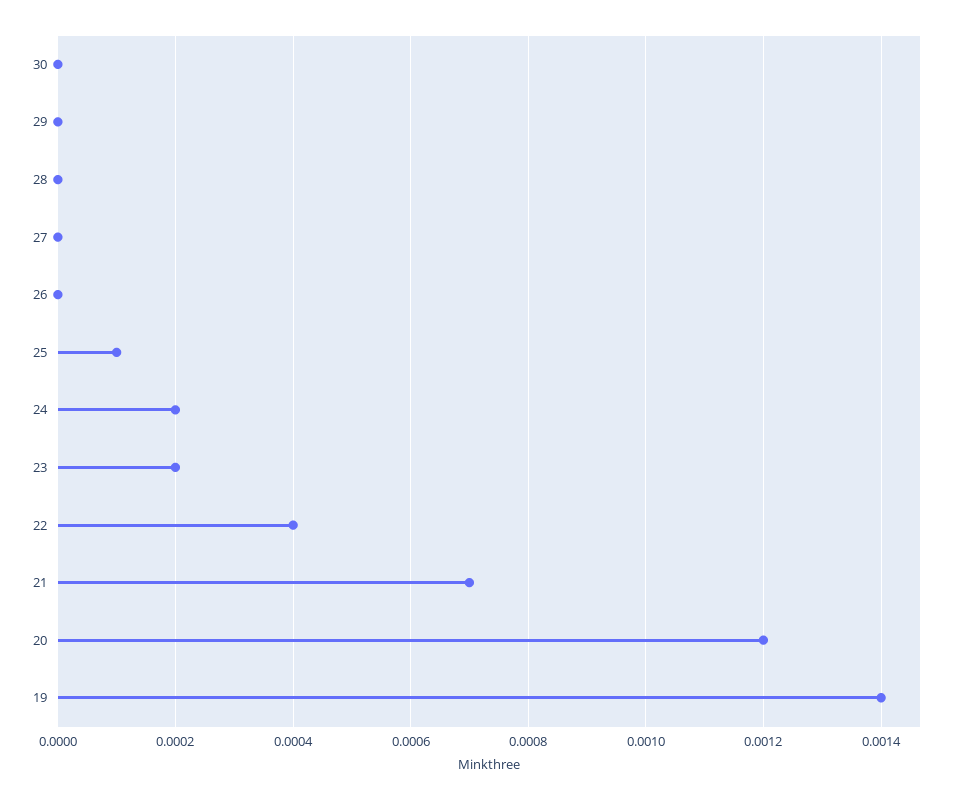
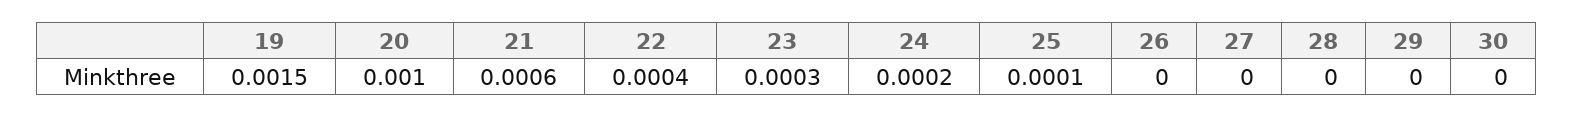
23: 0.0002 -> 0.0003
21: 0.0007 -> 0.0006
20: 0.0012 -> 0.001
19: 0.0014 -> 0.0015

